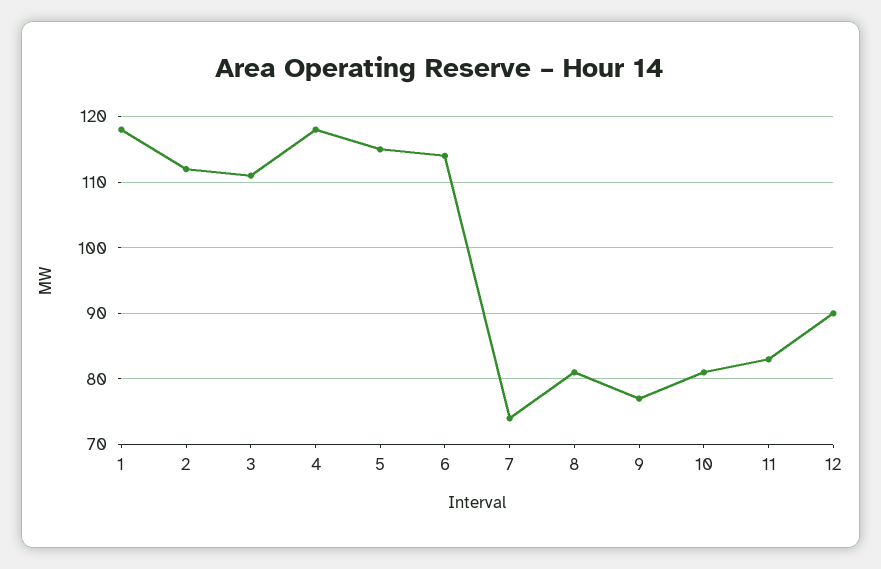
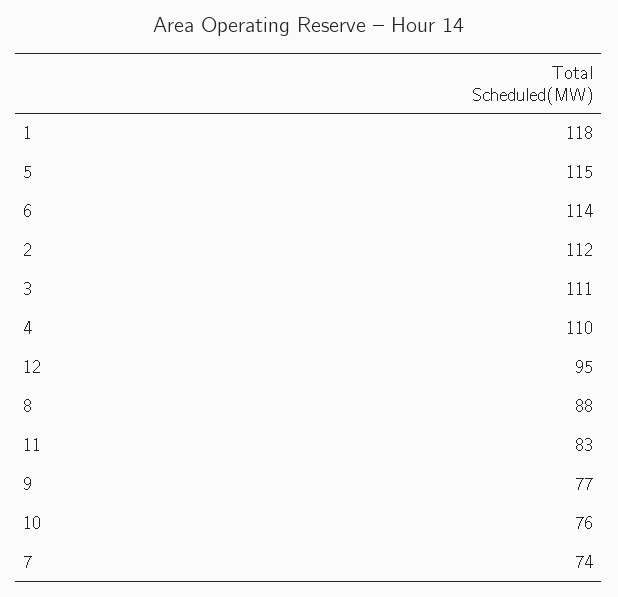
4: 118 -> 110
8: 81 -> 88
10: 81 -> 76
12: 90 -> 95

